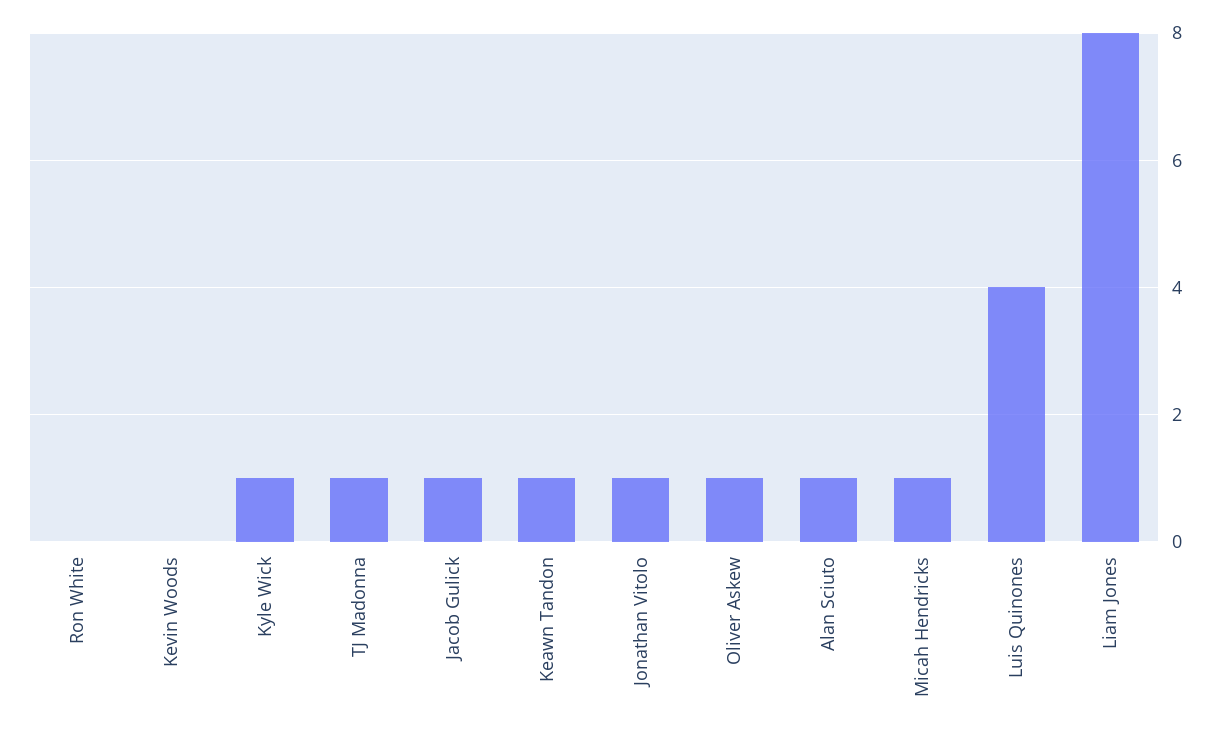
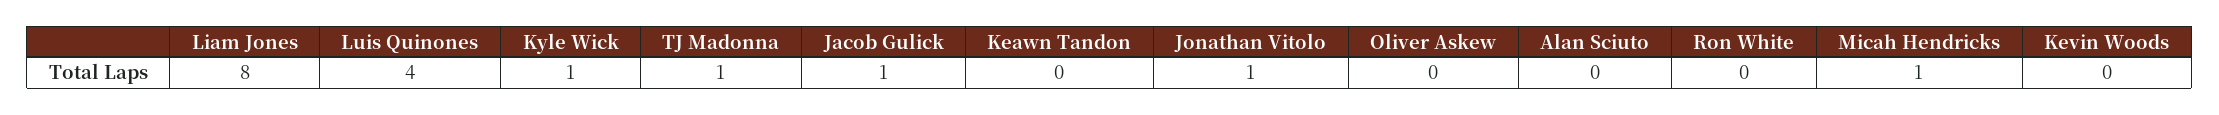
Keawn Tandon: 1 -> 0
Oliver Askew: 1 -> 0
Alan Sciuto: 1 -> 0

